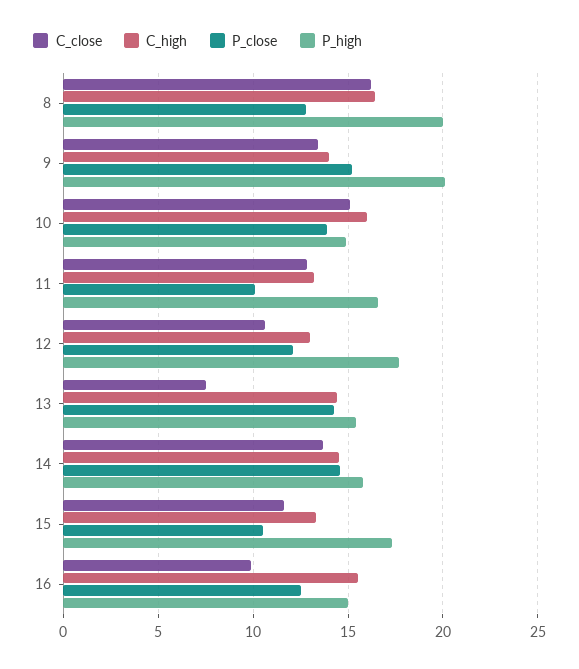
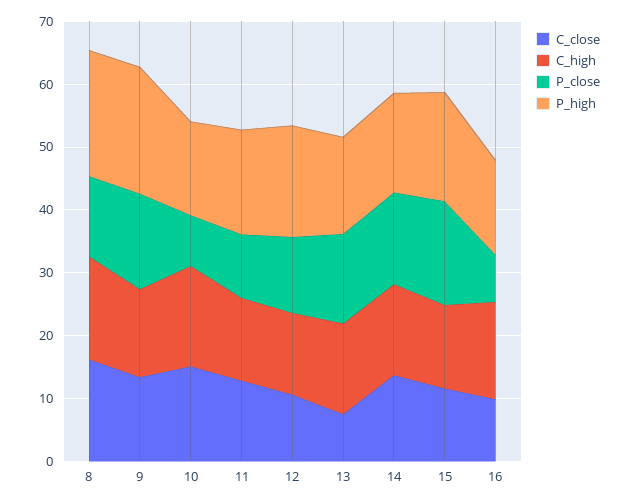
P_close, 10: 14 -> 8
P_close, 15: 10.5 -> 16
P_close, 16: 12.5 -> 8

